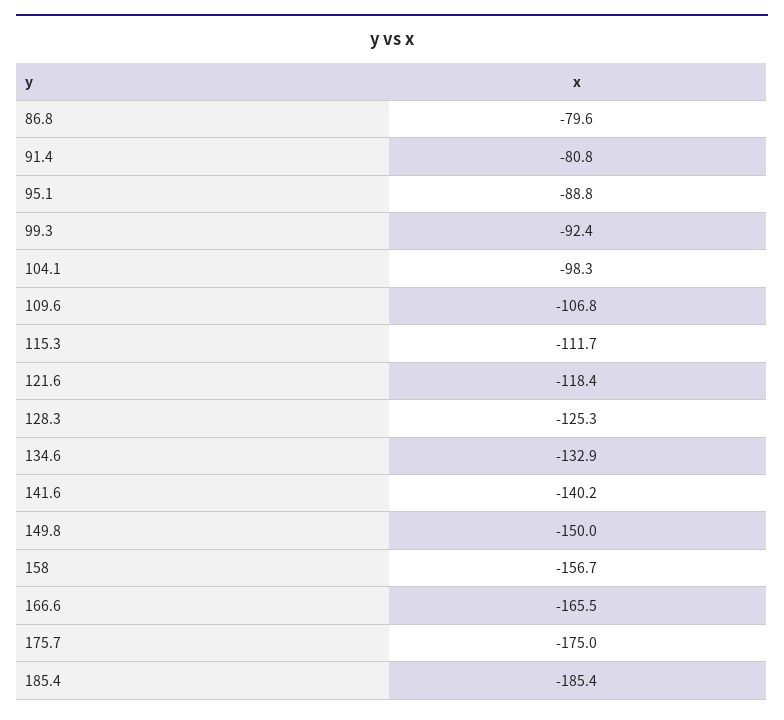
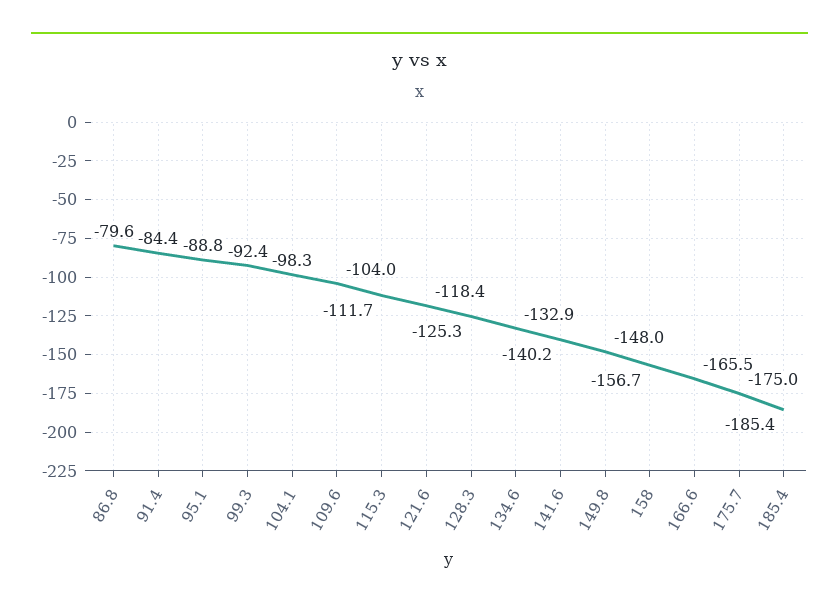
91.4: -80.8 -> -84.4
109.6: -106.8 -> -104
149.8: -150 -> -148

